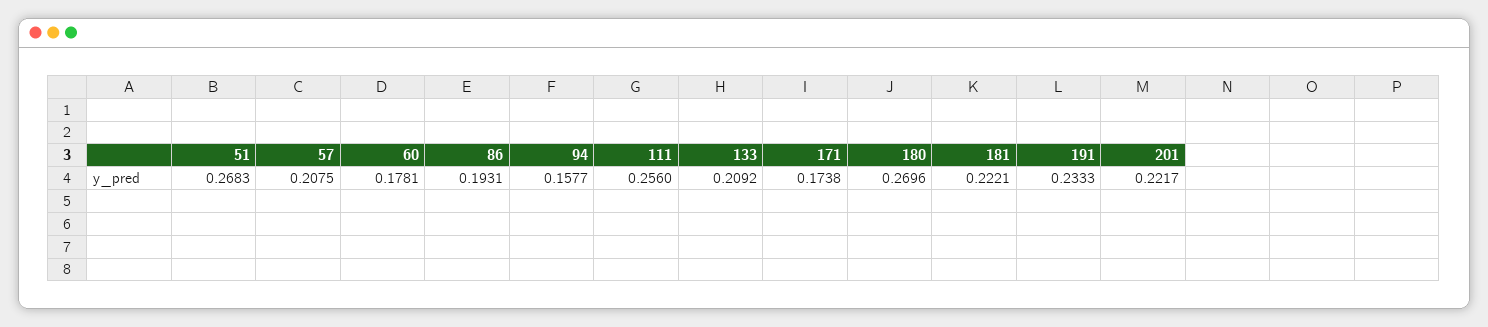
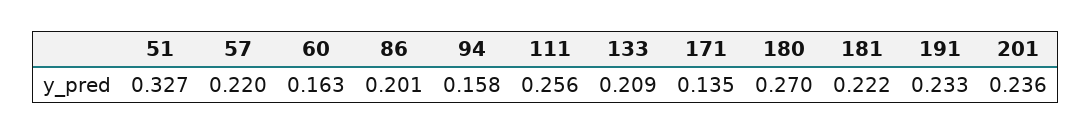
51: 0.2683 -> 0.327
57: 0.2075 -> 0.22
60: 0.1781 -> 0.163
86: 0.1931 -> 0.201
171: 0.1738 -> 0.135
201: 0.2217 -> 0.236

